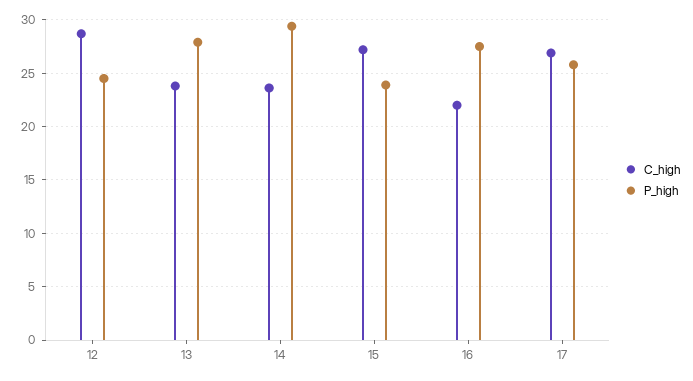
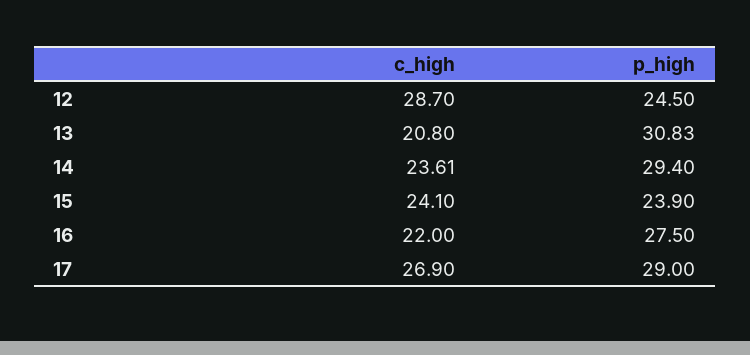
C_high, 13: 24 -> 20.8
P_high, 13: 28 -> 30.83
C_high, 15: 27 -> 24.1
P_high, 17: 26 -> 29

